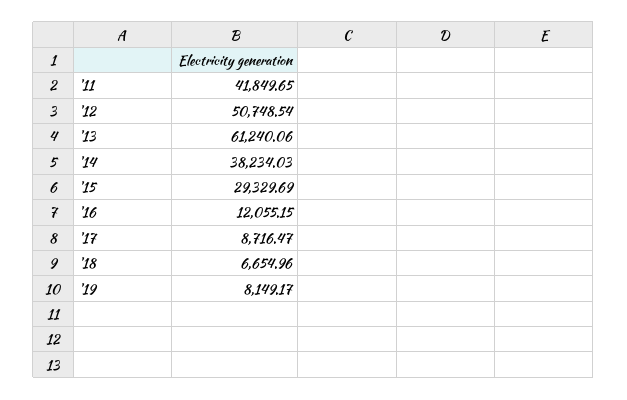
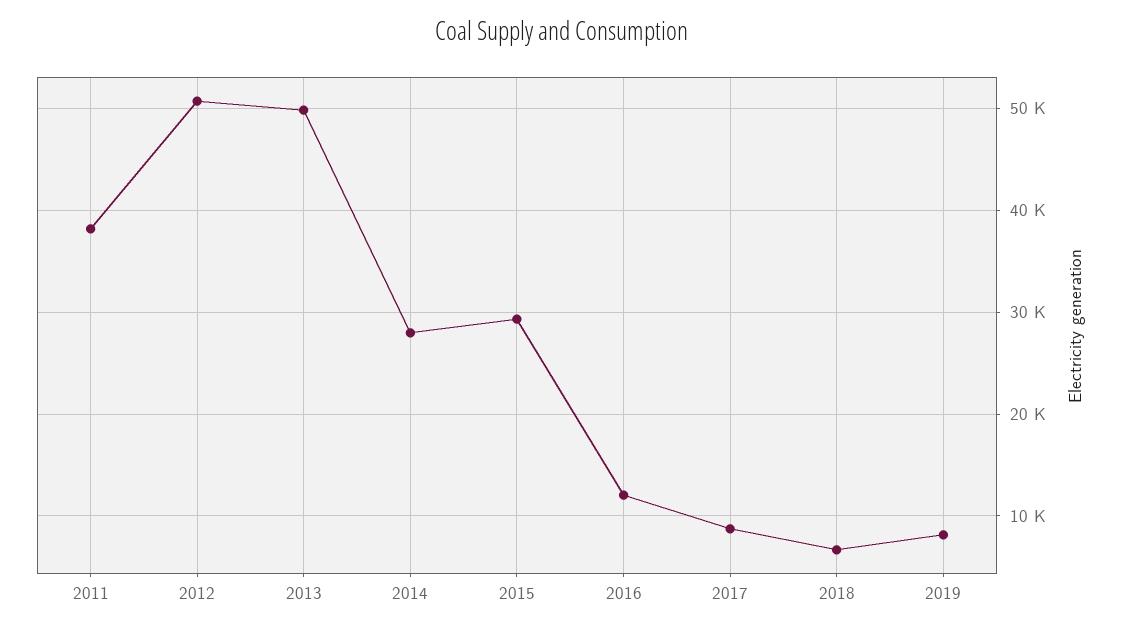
'11: 41849.65 -> 38000
'13: 61240.06 -> 50000
'14: 38234.03 -> 28000

